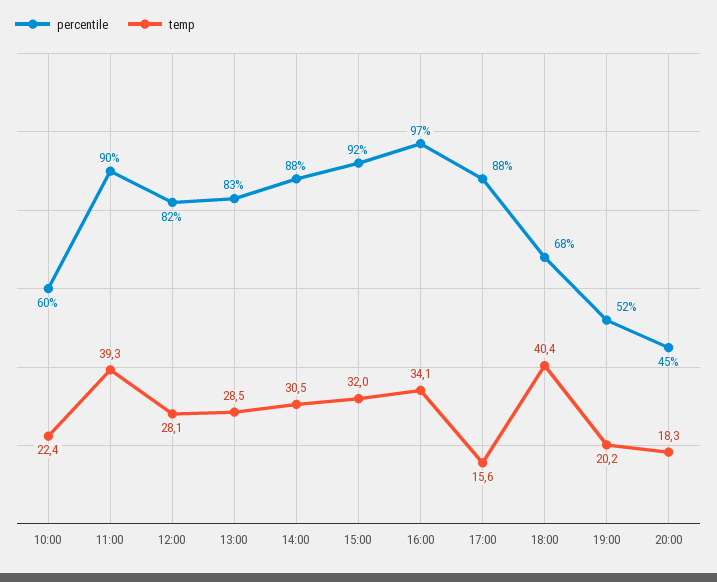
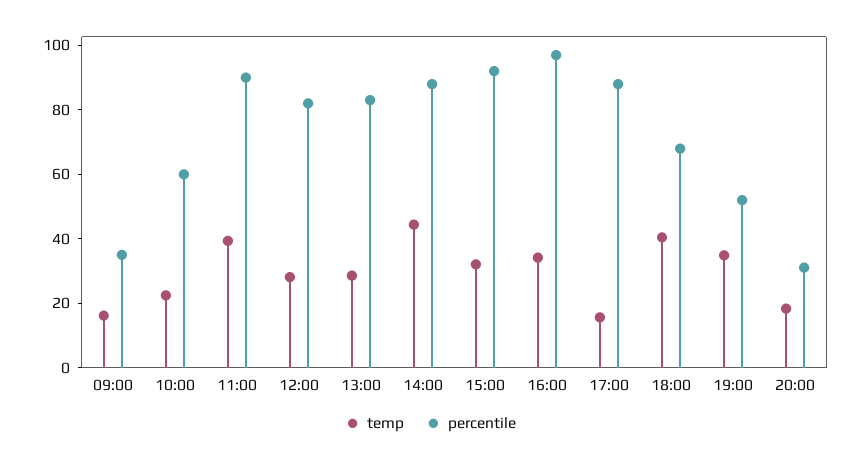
temp, 14:00: 30.5 -> 45
temp, 19:00: 20.2 -> 35
percentile, 20:00: 45 -> 30
temp, 09:00: none -> 15
percentile, 09:00: none -> 35

